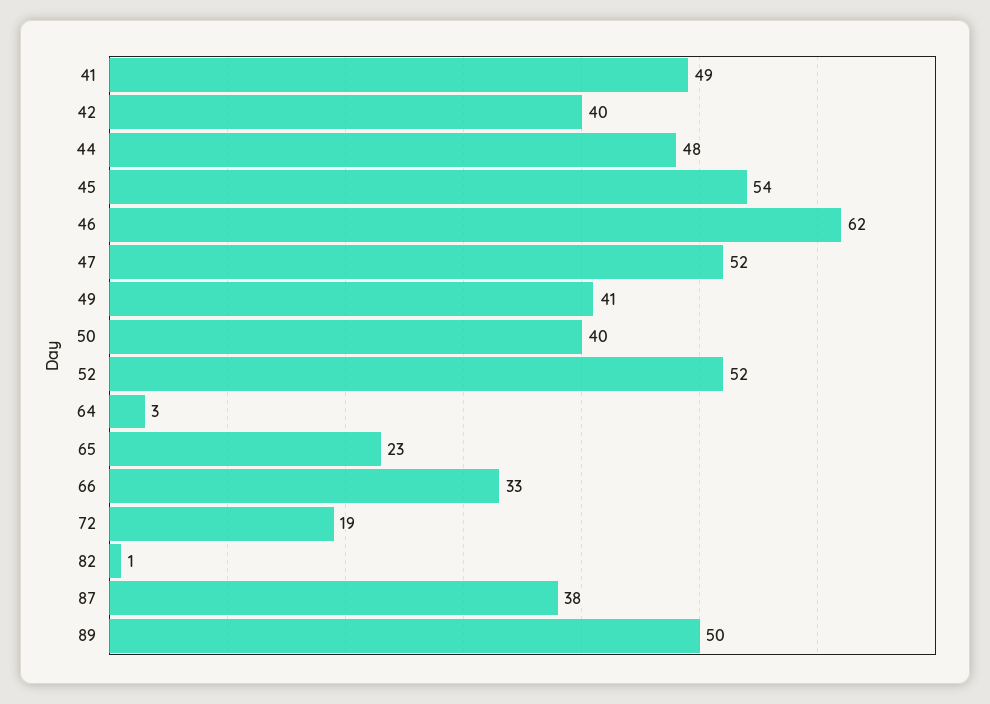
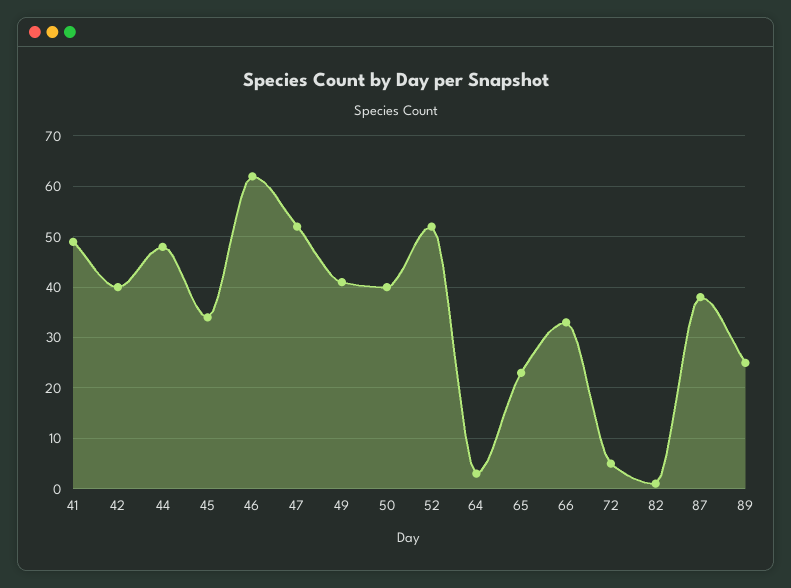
45: 54 -> 35
72: 19 -> 5
89: 50 -> 25

